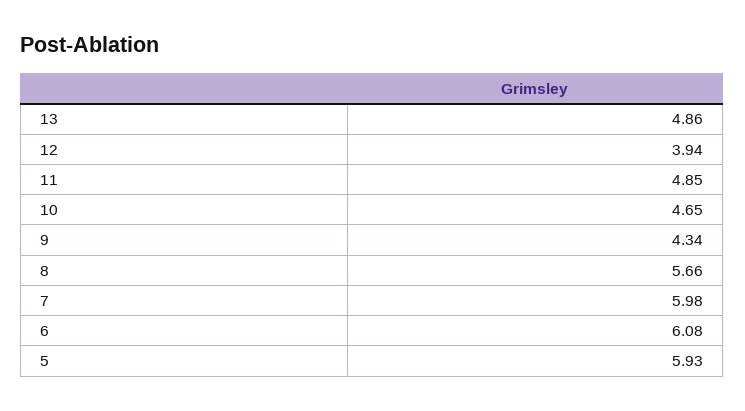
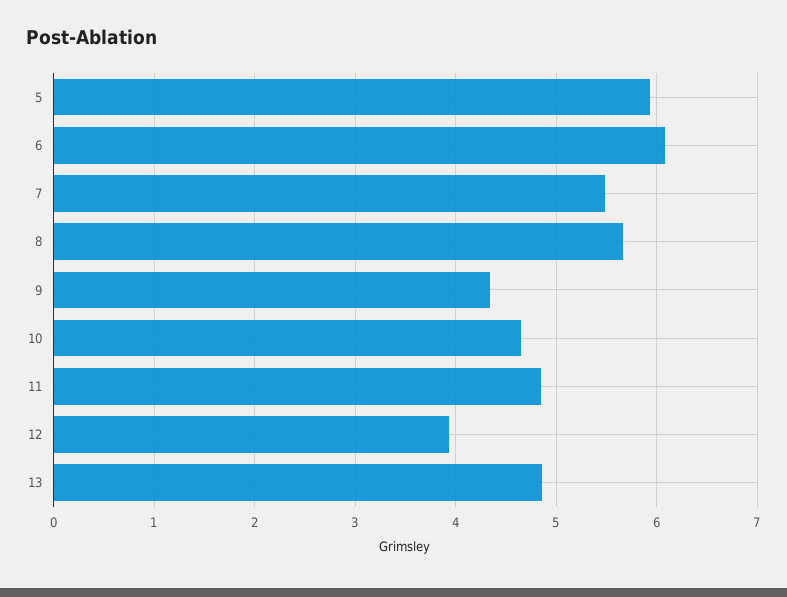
7: 5.98 -> 5.5

